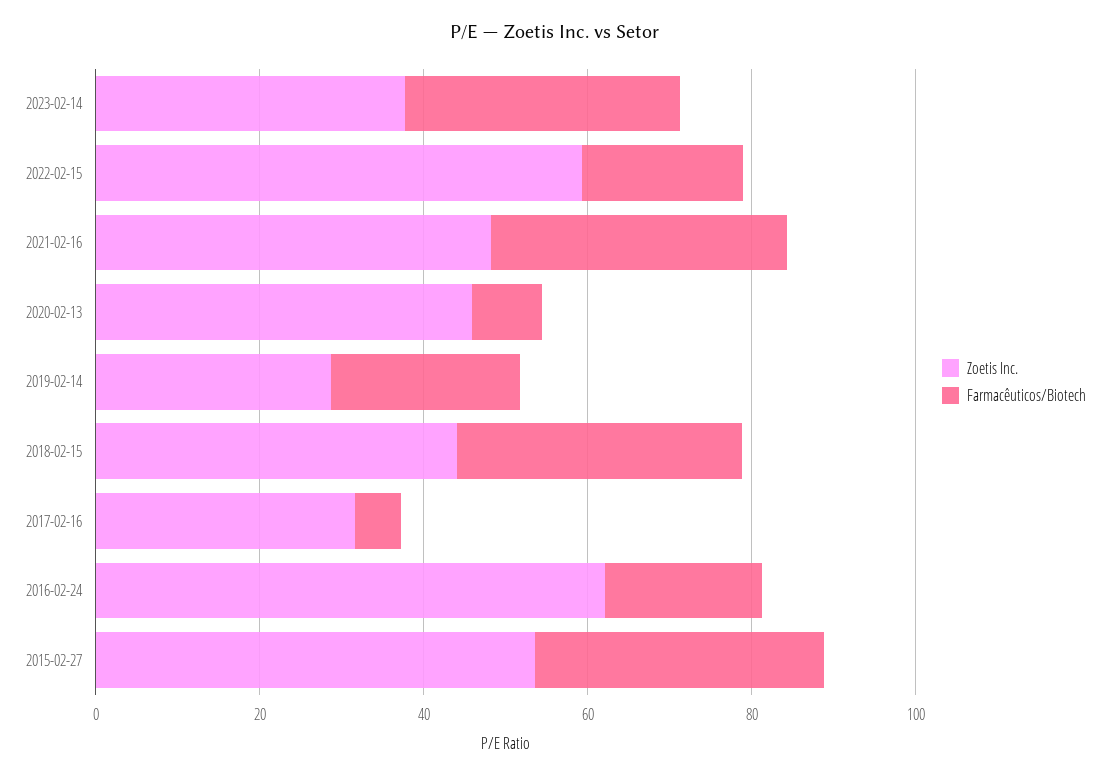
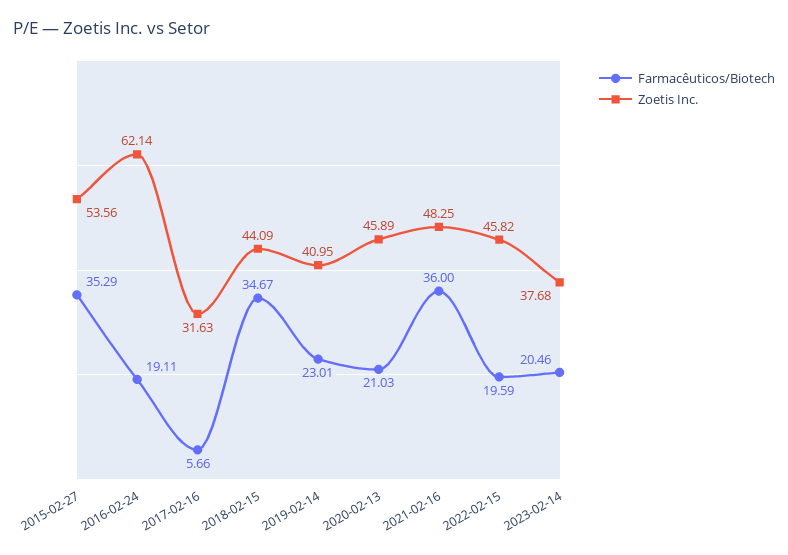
Farmacêuticos/Biotech, 2023-02-14: 35 -> 20.46
Zoetis Inc., 2022-02-15: 60 -> 45.82
Farmacêuticos/Biotech, 2020-02-13: 10 -> 21.03
Zoetis Inc., 2019-02-14: 30 -> 40.95

